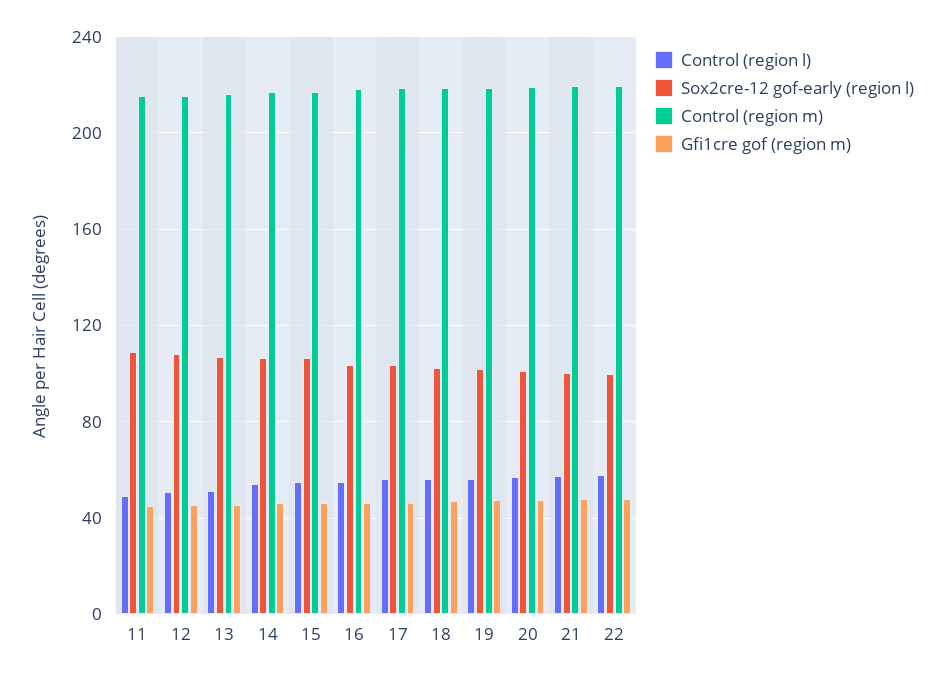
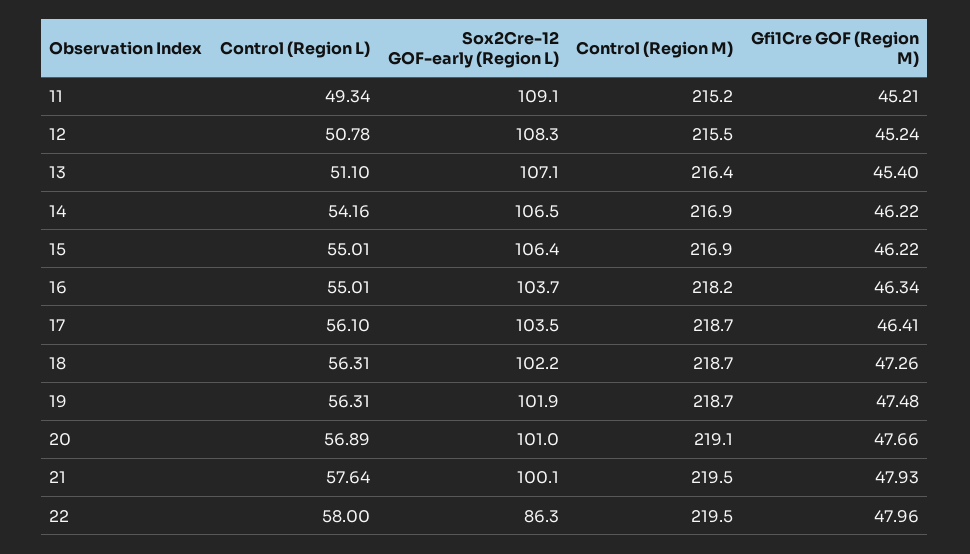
Sox2cre-12 gof-early (region l), 22: 100 -> 86.3

